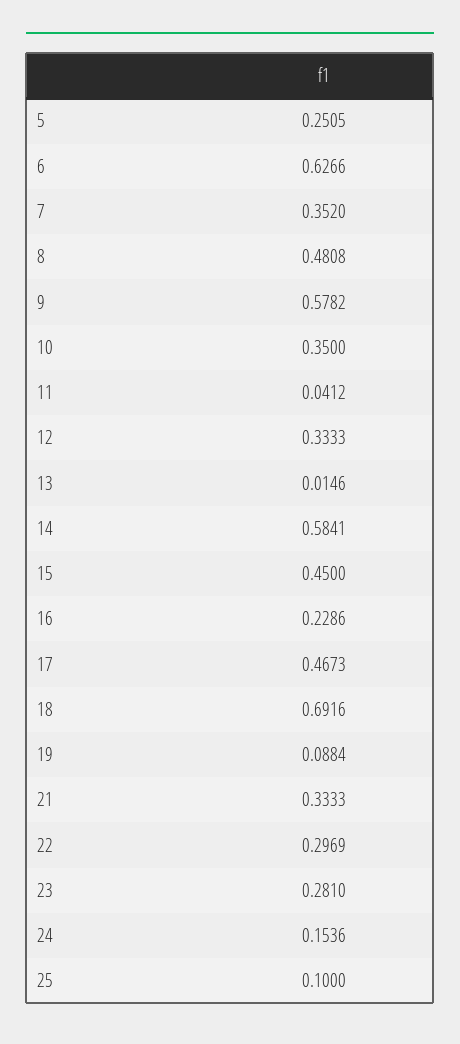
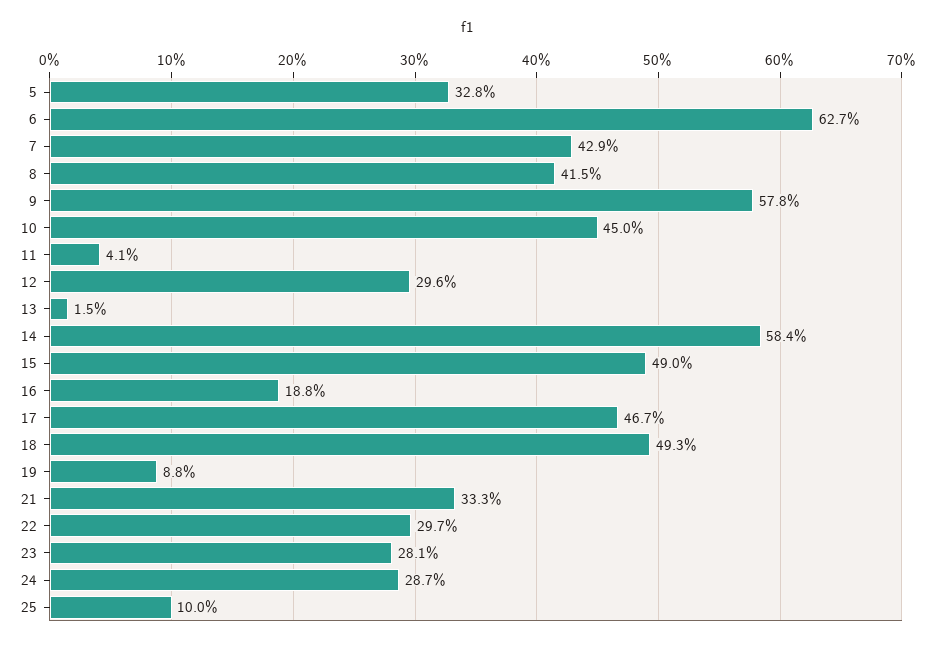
5: 0.2505 -> 0.328
7: 0.352 -> 0.429
8: 0.4808 -> 0.415
10: 0.35 -> 0.45
12: 0.3333 -> 0.296
15: 0.45 -> 0.49
16: 0.2286 -> 0.188
18: 0.6916 -> 0.493
24: 0.1536 -> 0.287

